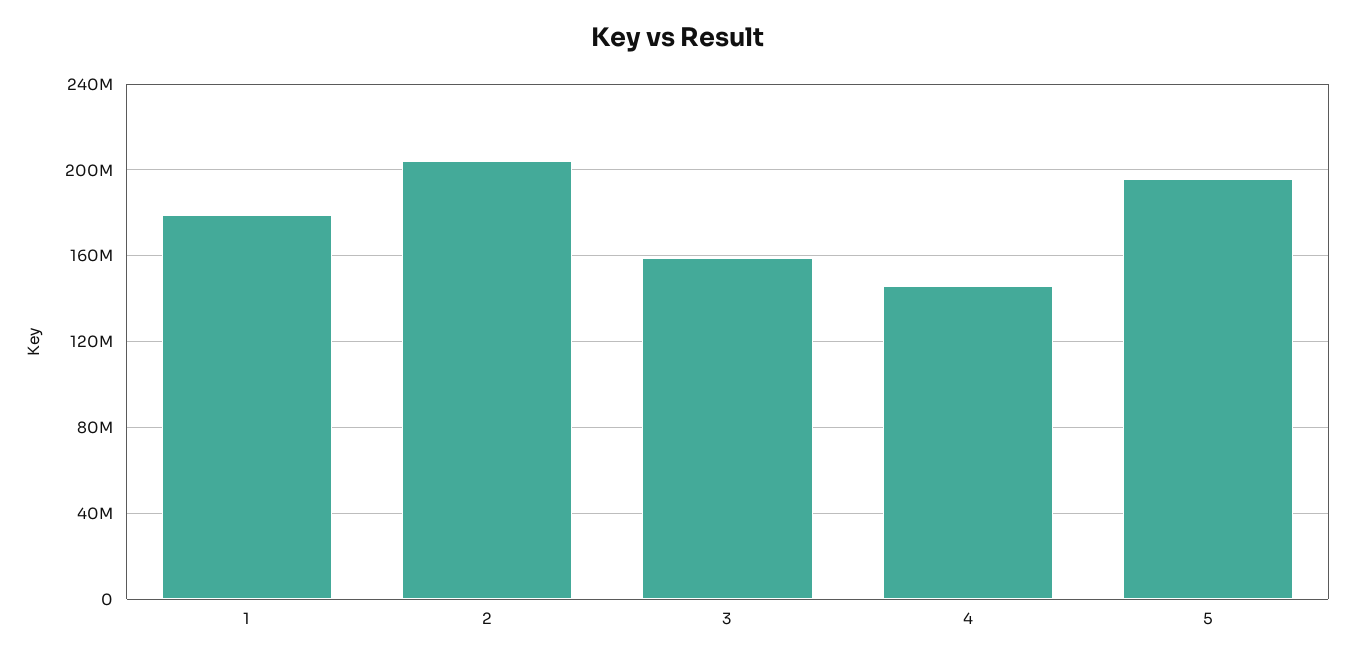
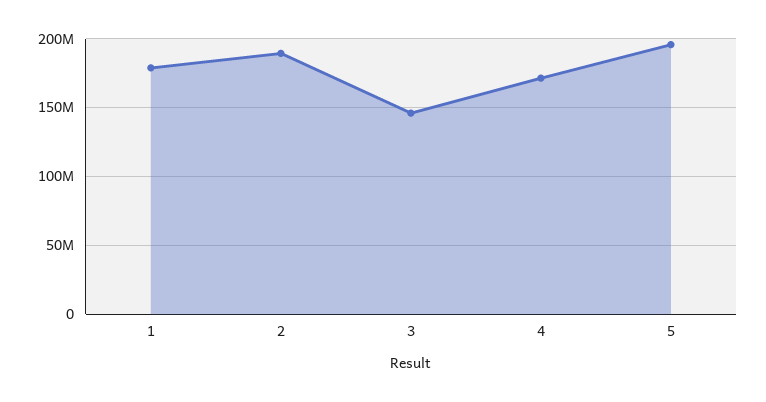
2: 205000000 -> 190000000
3: 160000000 -> 145000000
4: 145000000 -> 170000000

